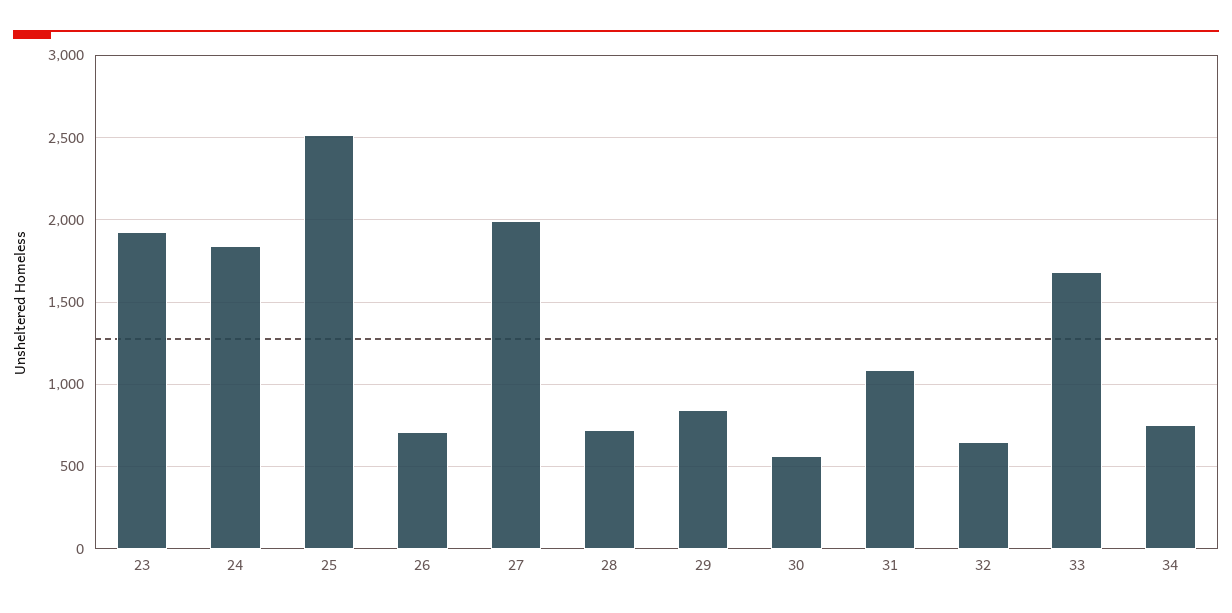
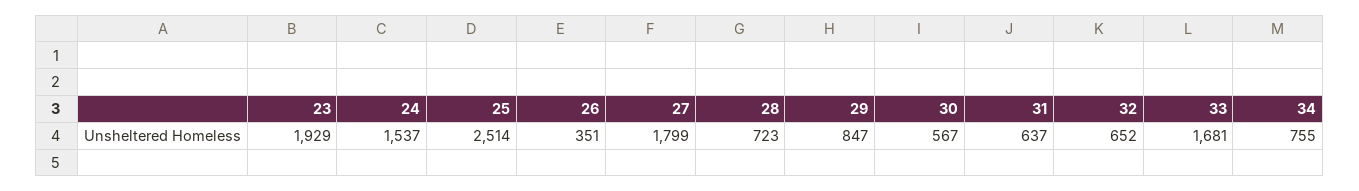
24: 1850 -> 1537
26: 700 -> 351
27: 2000 -> 1799
31: 1100 -> 637

